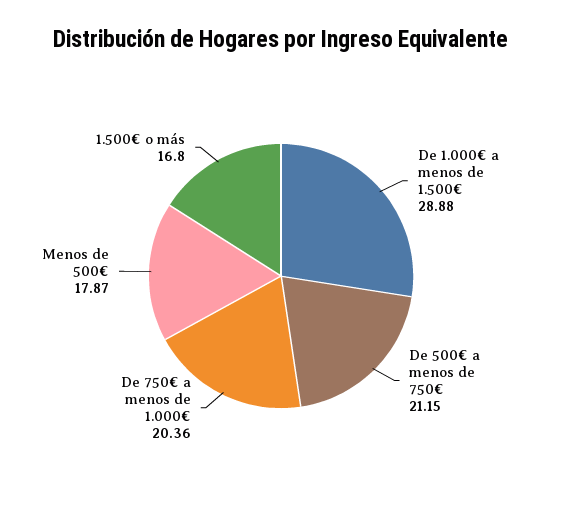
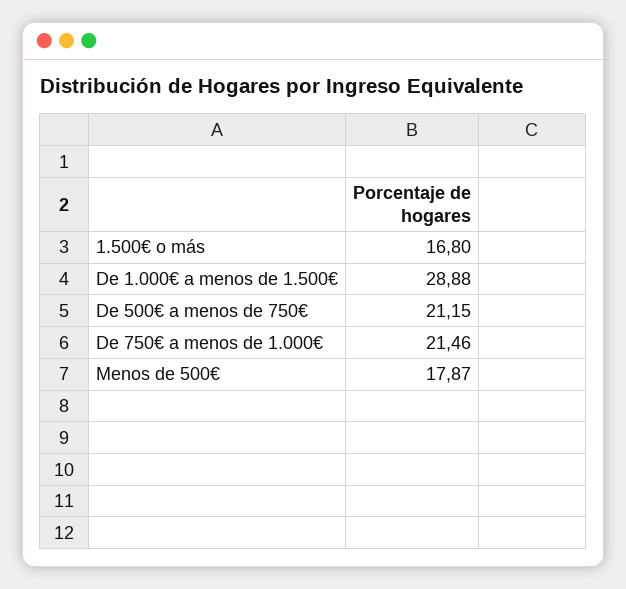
De 750€ a menos de 1.000€: 20.36 -> 21.46

